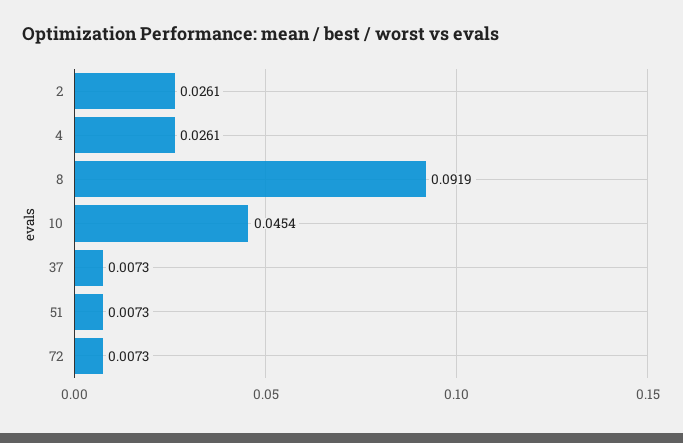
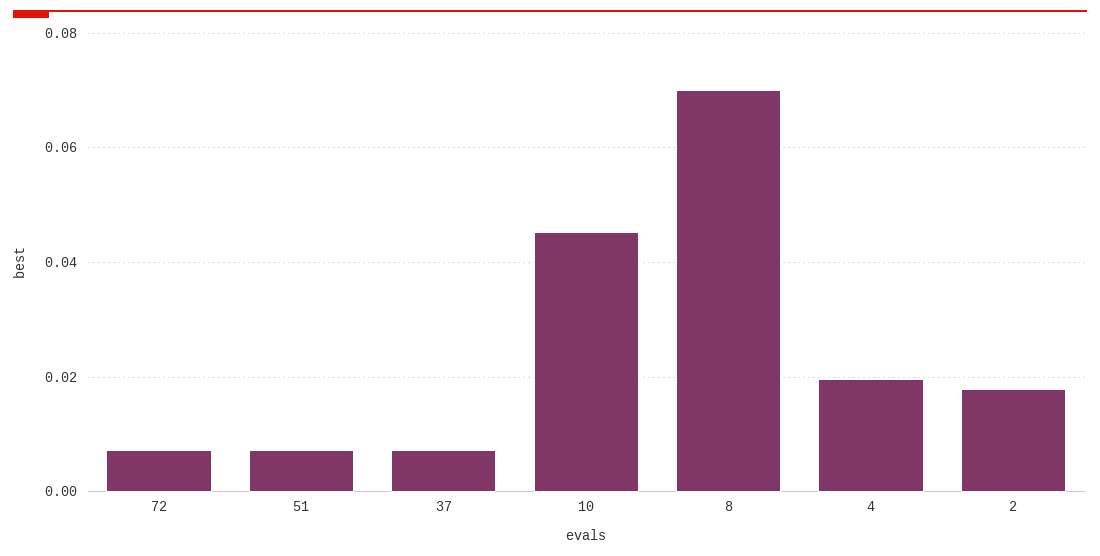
2: 0.0261 -> 0.018
4: 0.0261 -> 0.02
8: 0.0919 -> 0.07

